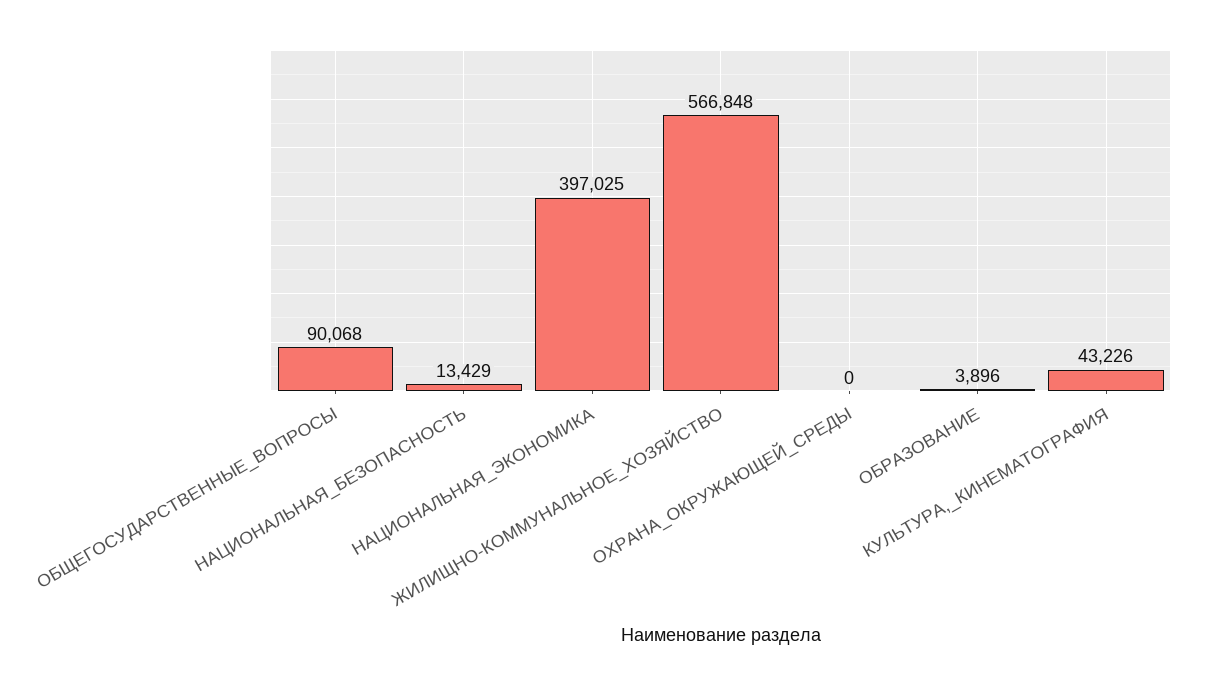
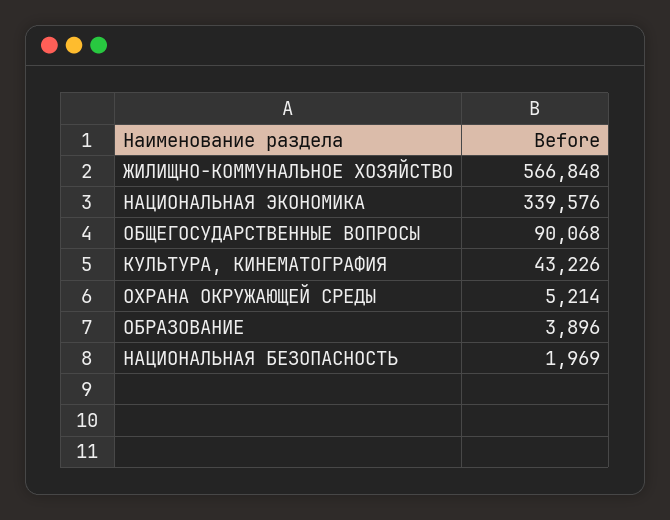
НАЦИОНАЛЬНАЯ_БЕЗОПАСНОСТЬ: 13429 -> 1969
НАЦИОНАЛЬНАЯ_ЭКОНОМИКА: 397025 -> 339576
ОХРАНА_ОКРУЖАЮЩЕЙ_СРЕДЫ: 0 -> 5214

